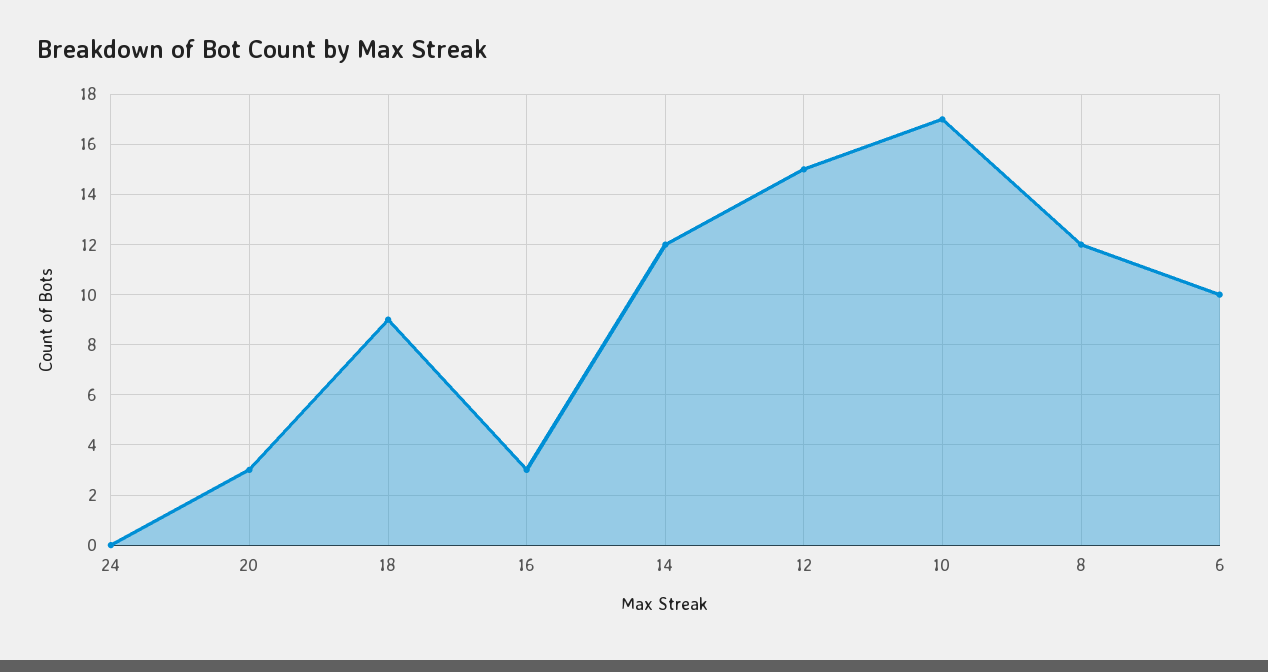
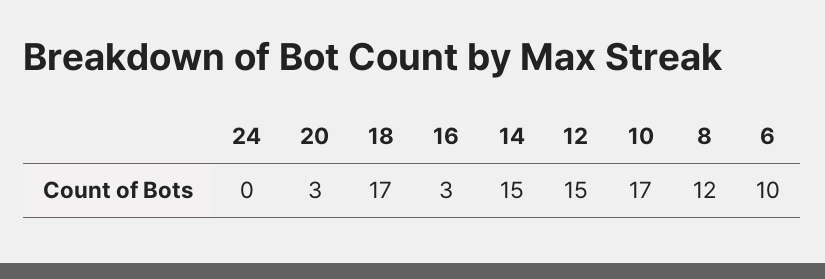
18: 9 -> 17
14: 12 -> 15

